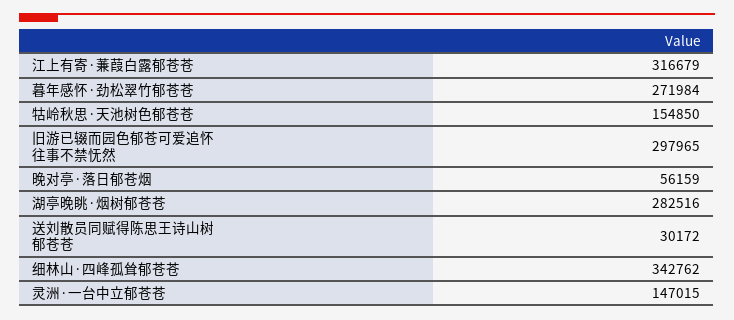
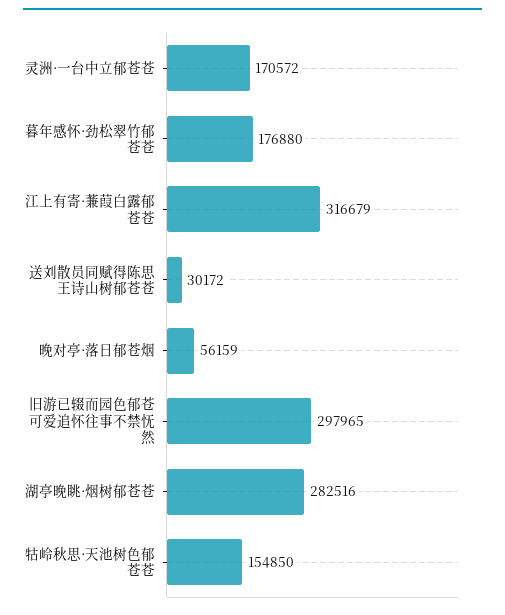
暮年感怀·劲松翠竹郁苍苍: 271984 -> 176880
细林山·四峰孤耸郁苍苍: 342762 -> none
灵洲·一台中立郁苍苍: 147015 -> 170572

